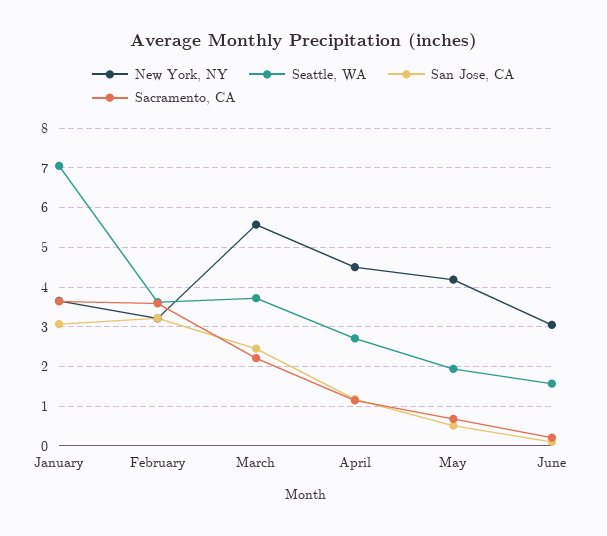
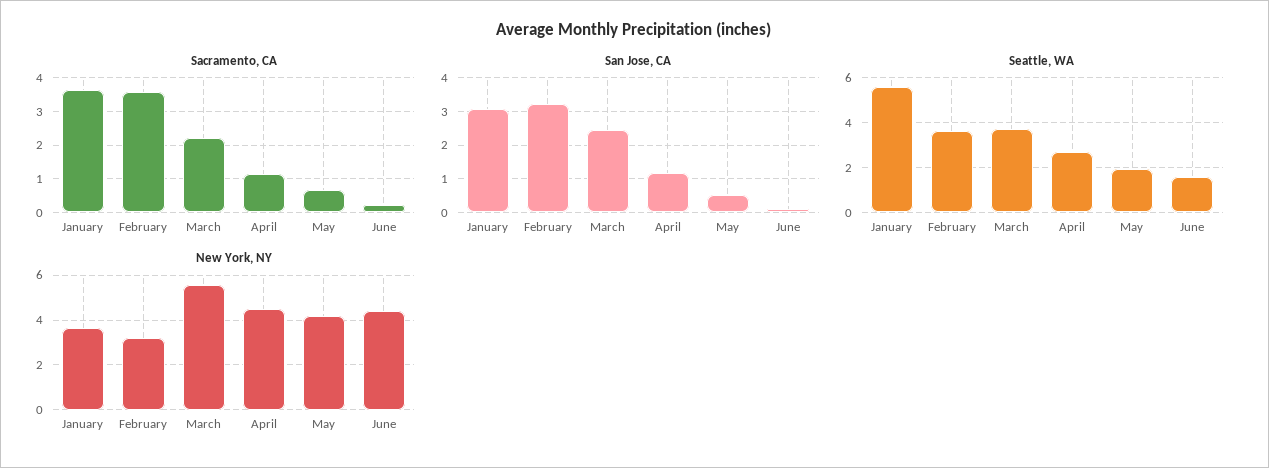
Seattle, WA, January: 7 -> 5.5
New York, NY, June: 3 -> 4.5

